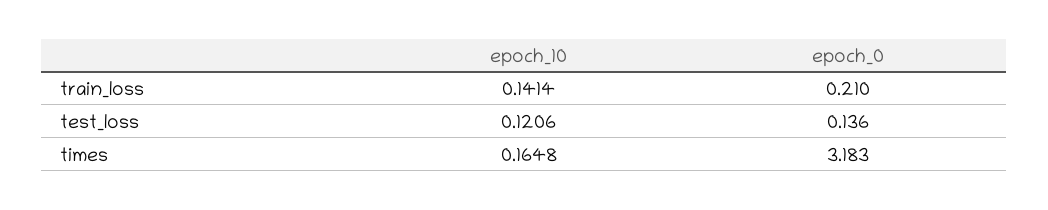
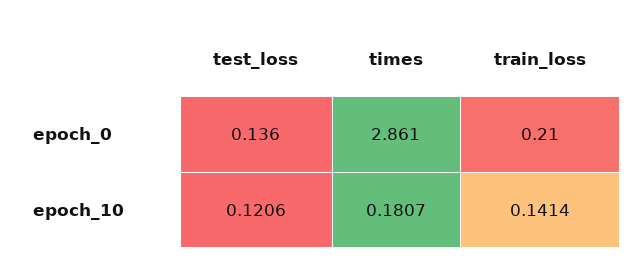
epoch_10, times: 0.1648 -> 0.1807
epoch_0, times: 3.183 -> 2.861

